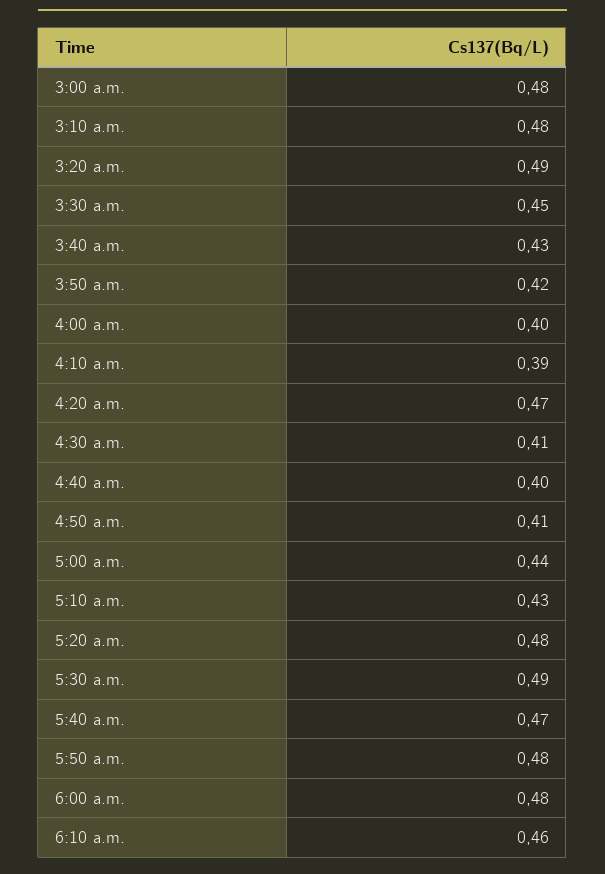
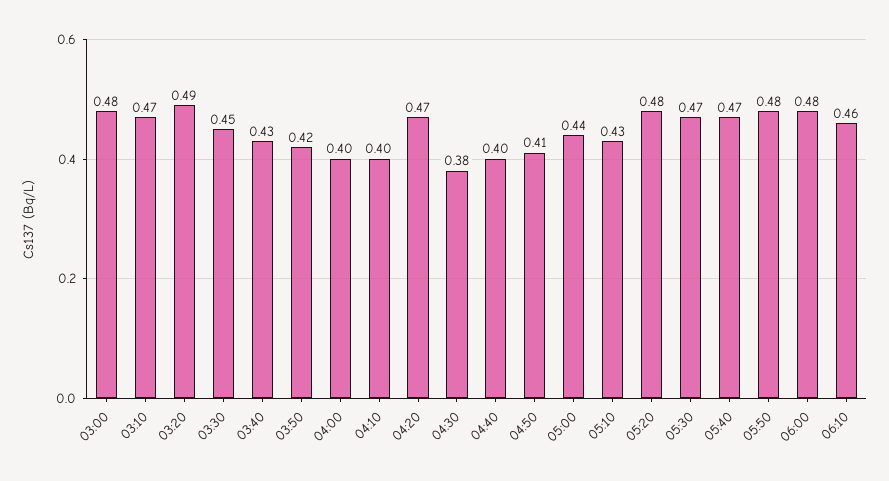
3:10 a.m.: 0.48 -> 0.47
4:10 a.m.: 0.39 -> 0.4
4:30 a.m.: 0.41 -> 0.38
5:30 a.m.: 0.49 -> 0.47

